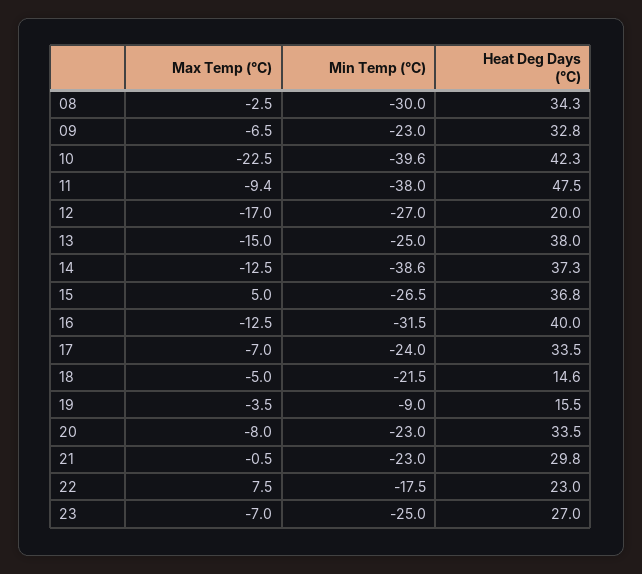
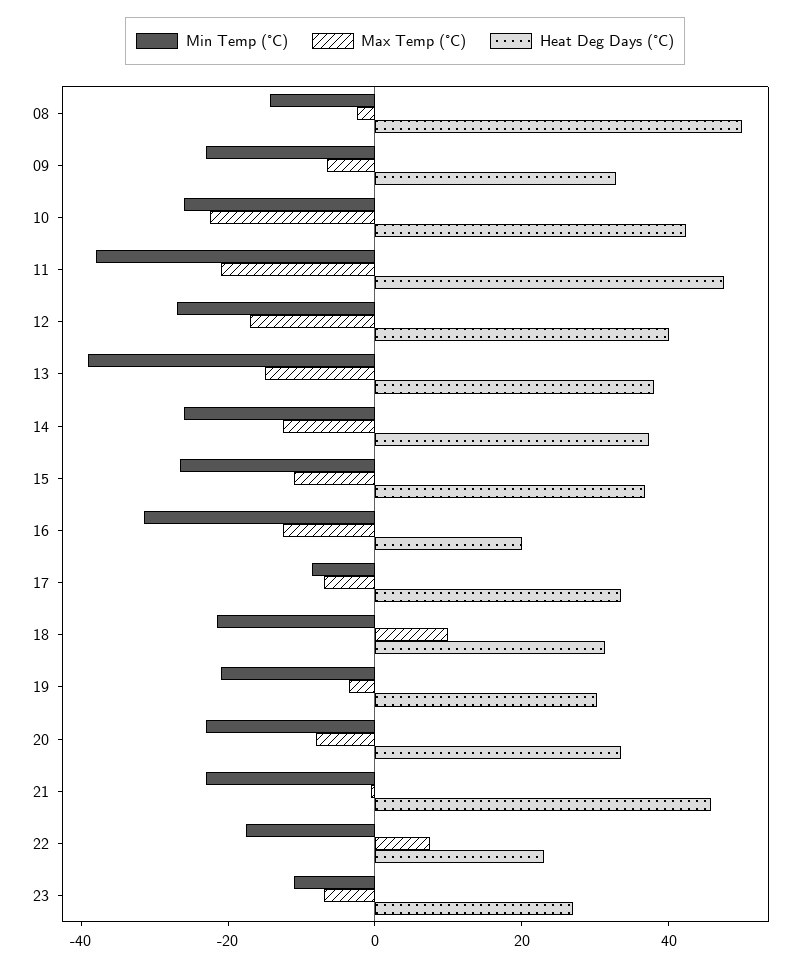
Min Temp (°C), 08: -30 -> -15
Heat Deg Days (°C), 08: 34.3 -> 50
Min Temp (°C), 10: -39.6 -> -25
Max Temp (°C), 11: -9.4 -> -20
Heat Deg Days (°C), 12: 20 -> 40
Min Temp (°C), 13: -25 -> -40
Min Temp (°C), 14: -38.6 -> -25
Max Temp (°C), 15: 5 -> -10
Heat Deg Days (°C), 16: 40 -> 20
Min Temp (°C), 17: -24 -> -10
Max Temp (°C), 18: -5 -> 10
Heat Deg Days (°C), 18: 14.6 -> 30
Min Temp (°C), 19: -9 -> -20
Heat Deg Days (°C), 19: 15.5 -> 30
Heat Deg Days (°C), 21: 29.8 -> 45
Min Temp (°C), 23: -25 -> -10

